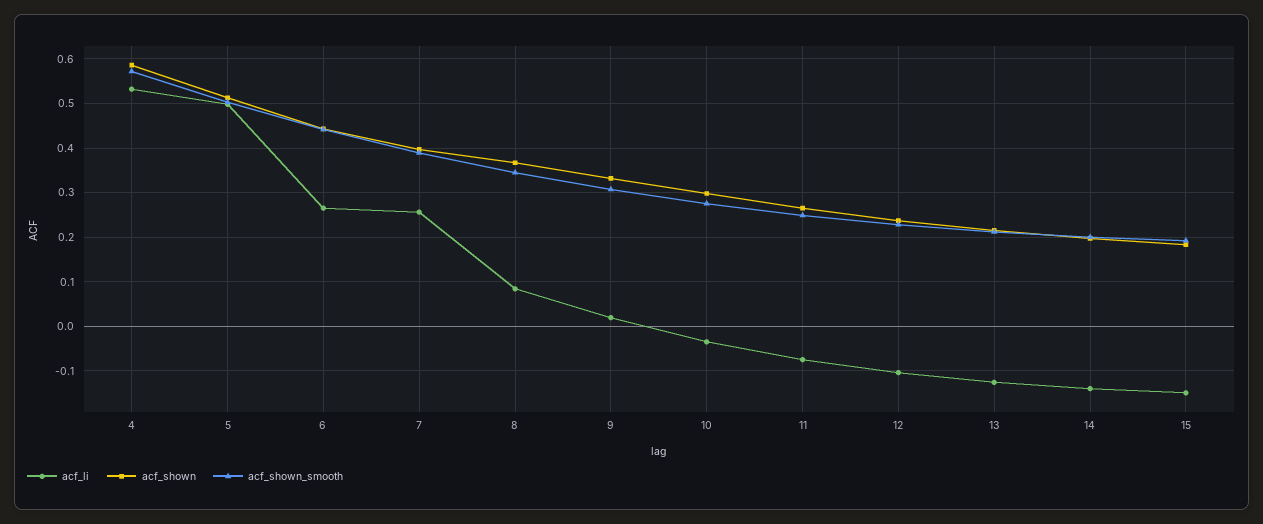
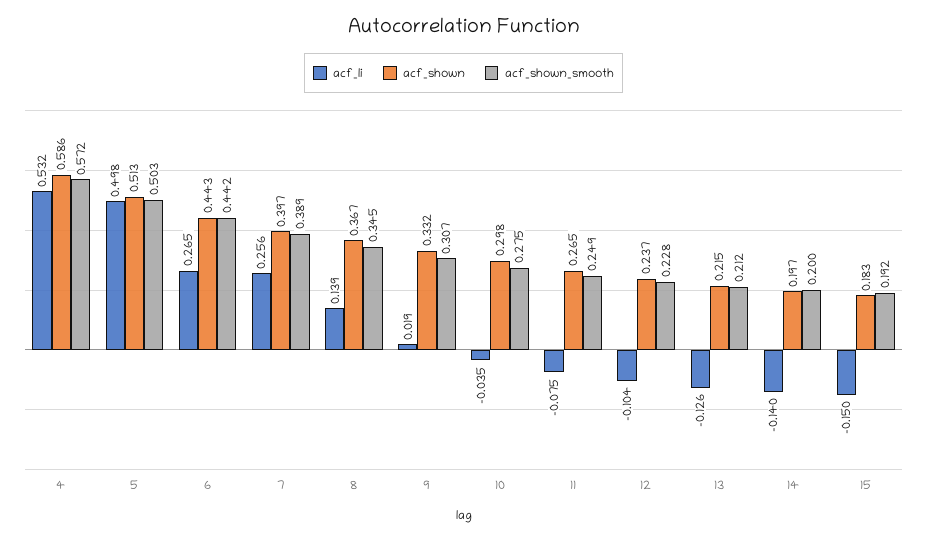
acf_li, 8: 0.08 -> 0.139

